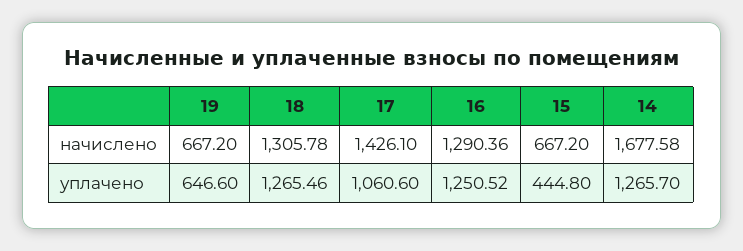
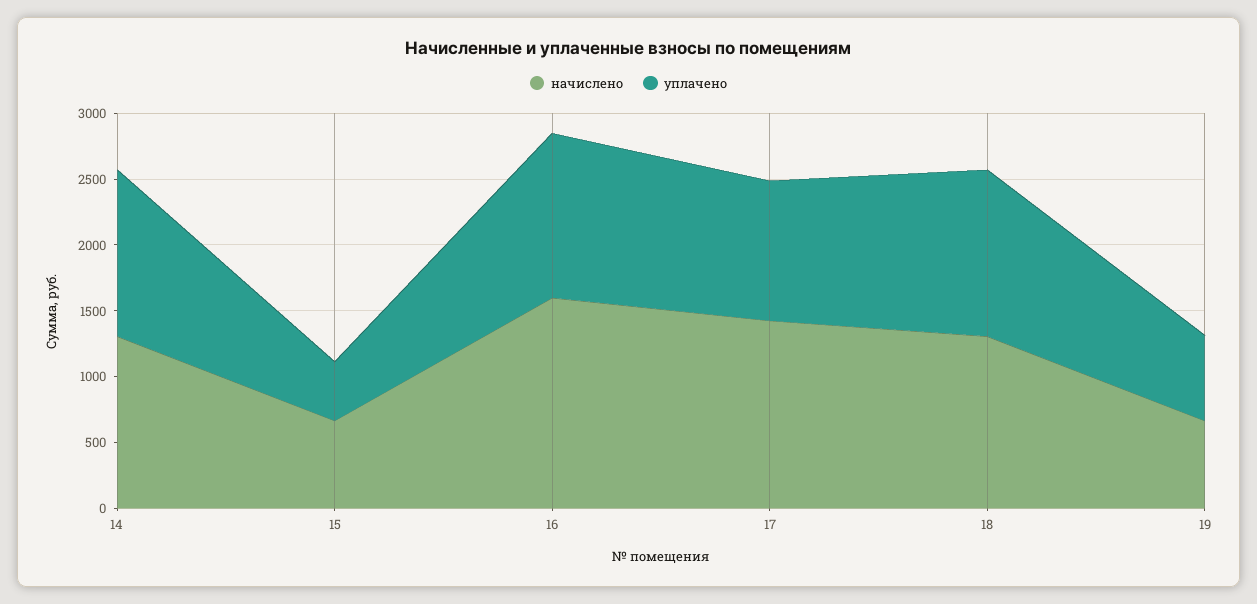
начислено, 16: 1290.36 -> 1600
начислено, 14: 1677.58 -> 1300

